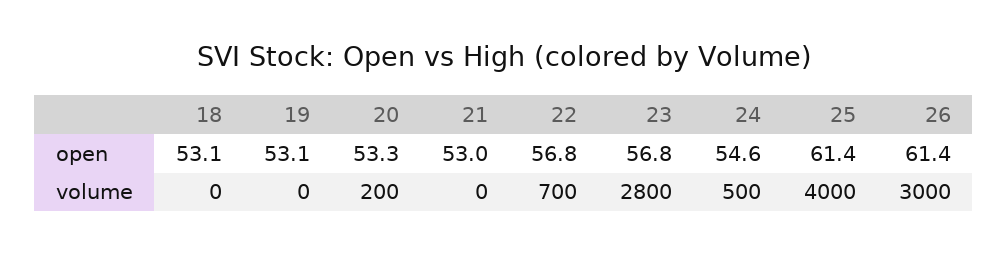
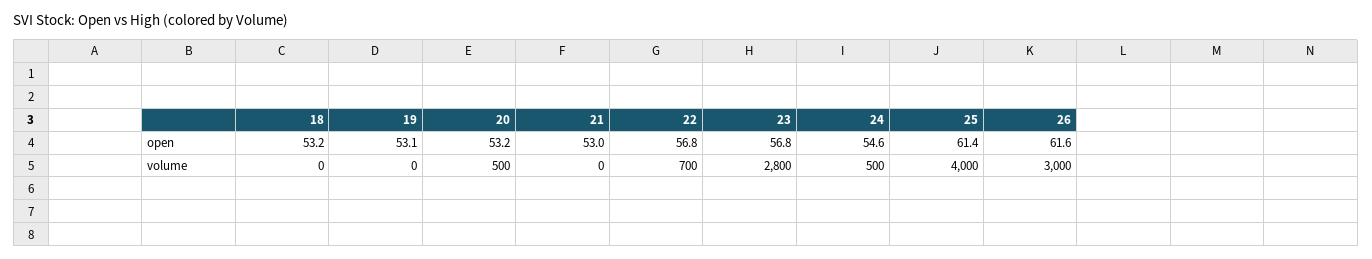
18, open: 53.1 -> 53.2
20, open: 53.3 -> 53.2
26, open: 61.4 -> 61.6
20, volume: 200 -> 500

